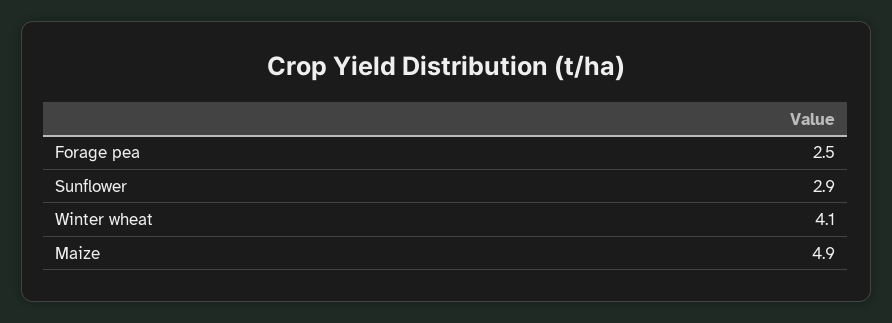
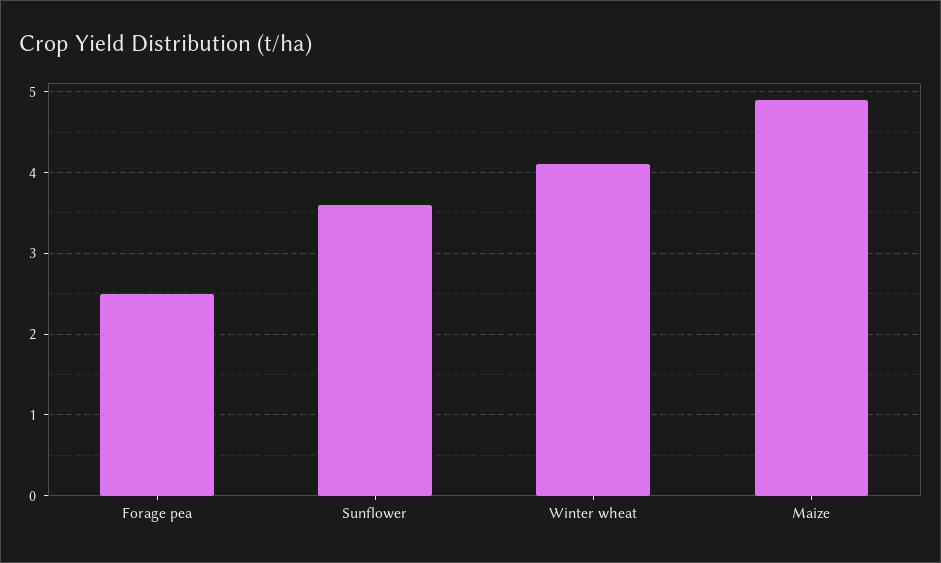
Sunflower: 2.9 -> 3.6

